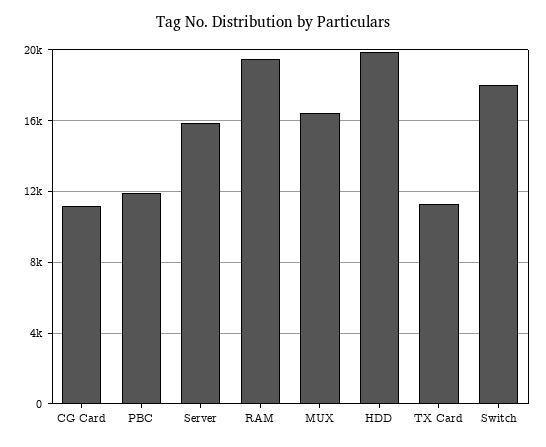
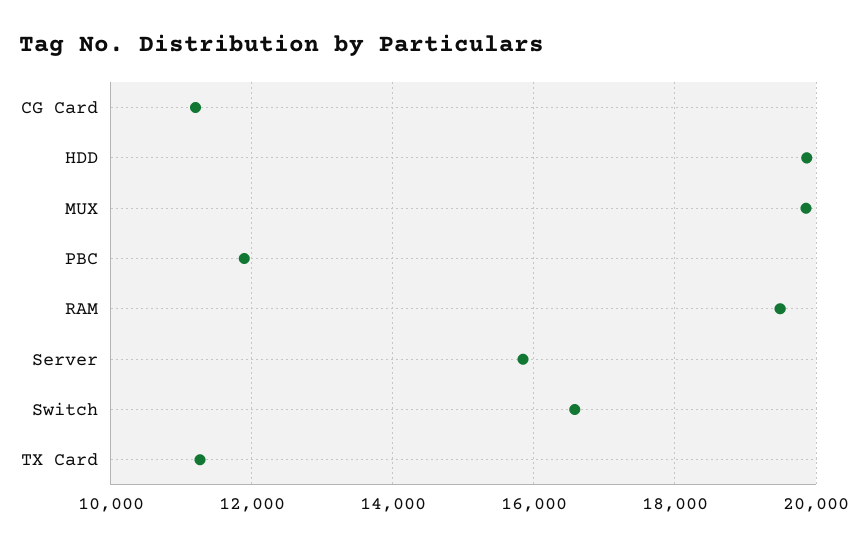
MUX: 16500 -> 19800
Switch: 18000 -> 16600

